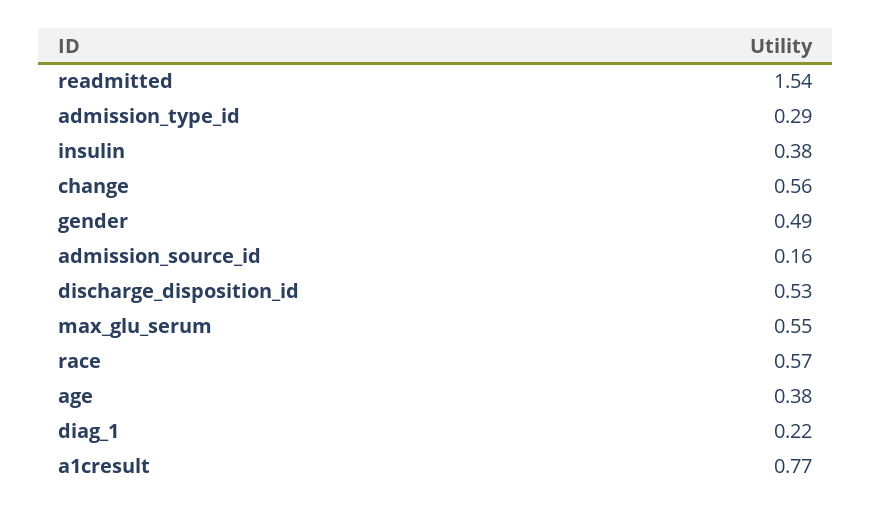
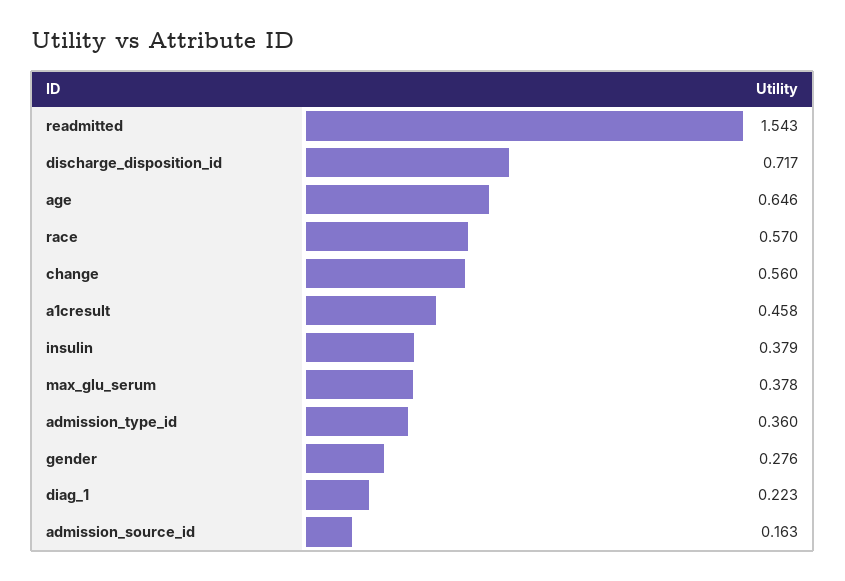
admission_type_id: 0.29 -> 0.36
gender: 0.49 -> 0.276
discharge_disposition_id: 0.53 -> 0.717
max_glu_serum: 0.55 -> 0.378
age: 0.38 -> 0.646
a1cresult: 0.77 -> 0.458

